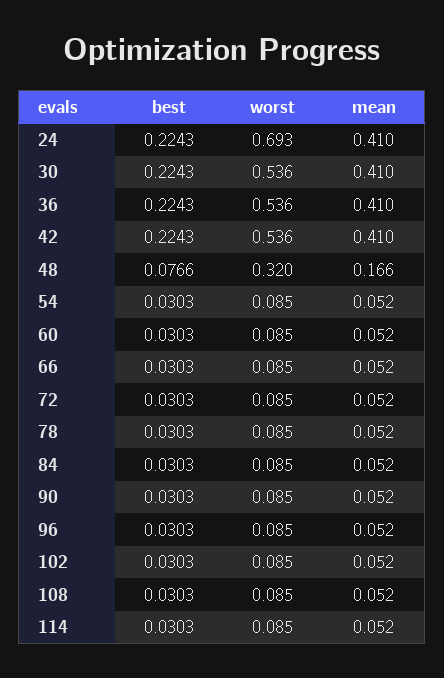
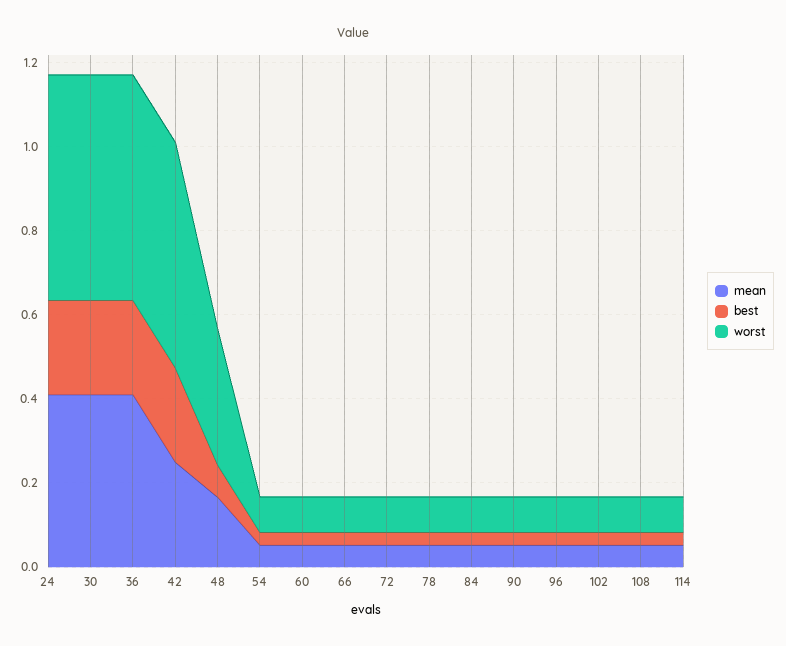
worst, 24: 0.693 -> 0.55
mean, 42: 0.41 -> 0.25

